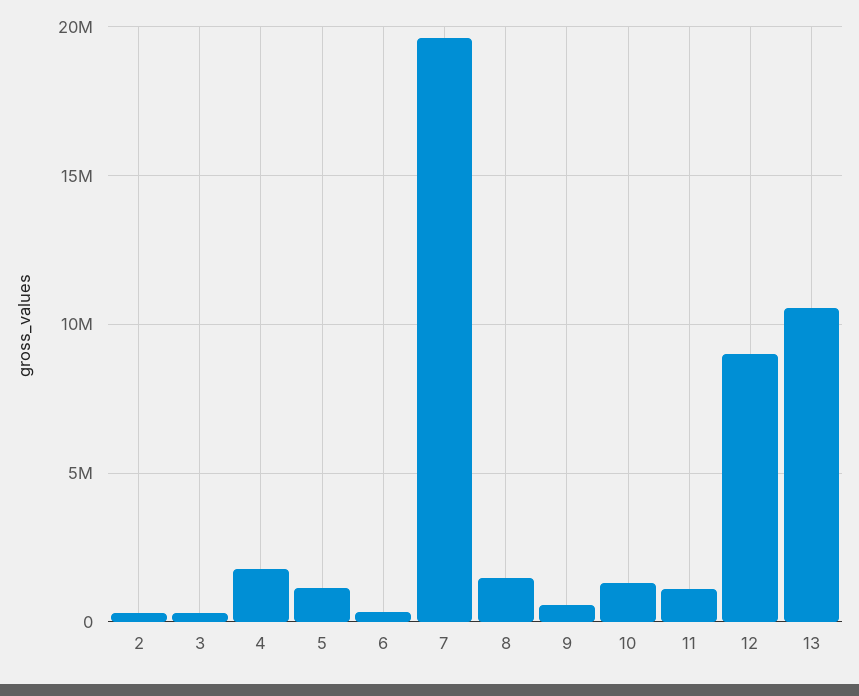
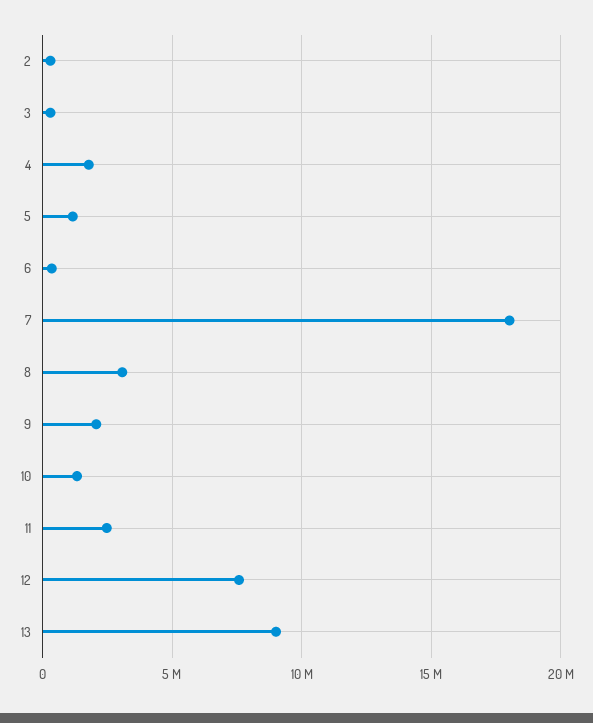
7: 19500000 -> 18000000
8: 1500000 -> 3000000
9: 500000 -> 2000000
11: 1000000 -> 2500000
12: 9000000 -> 7500000
13: 10500000 -> 9000000

